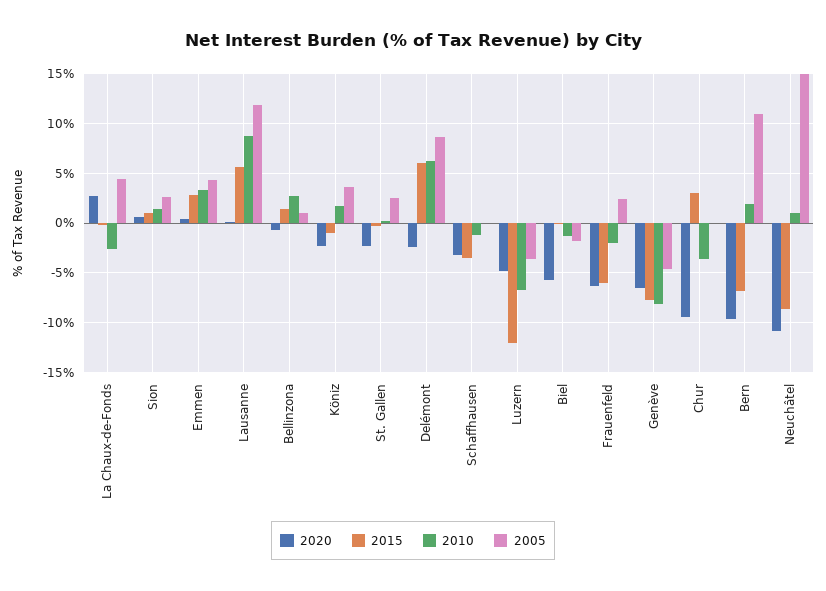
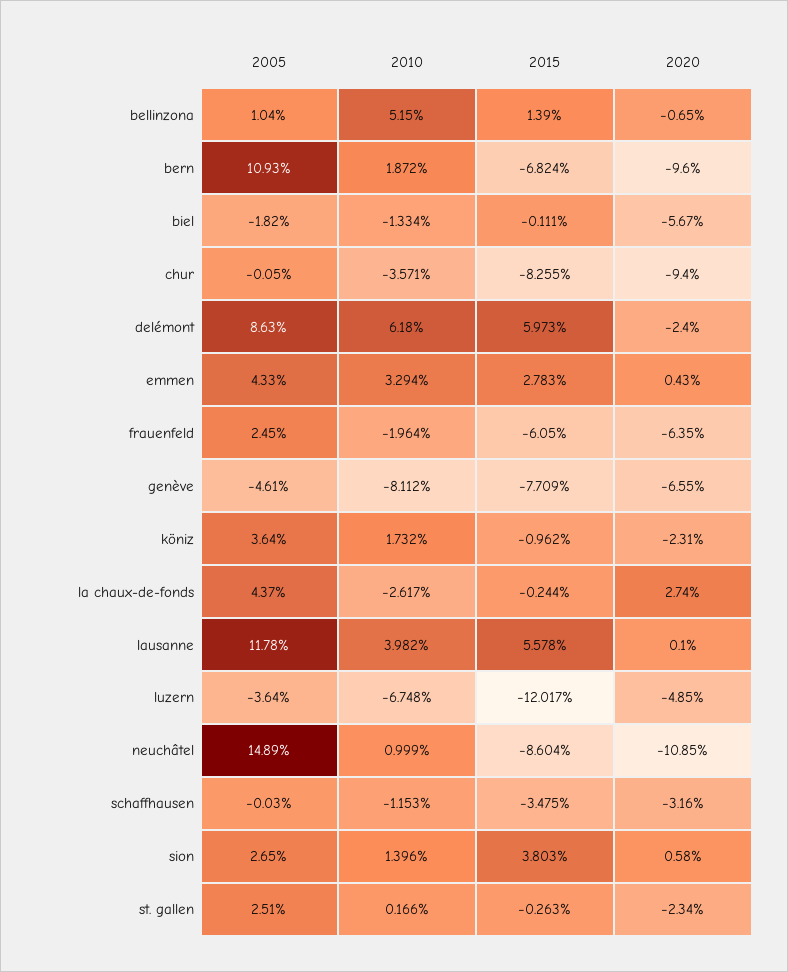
2015, Sion: 1 -> 3.803
2010, Lausanne: 9 -> 3.982
2010, Bellinzona: 3 -> 5.15
2015, Chur: 3 -> -8.255

